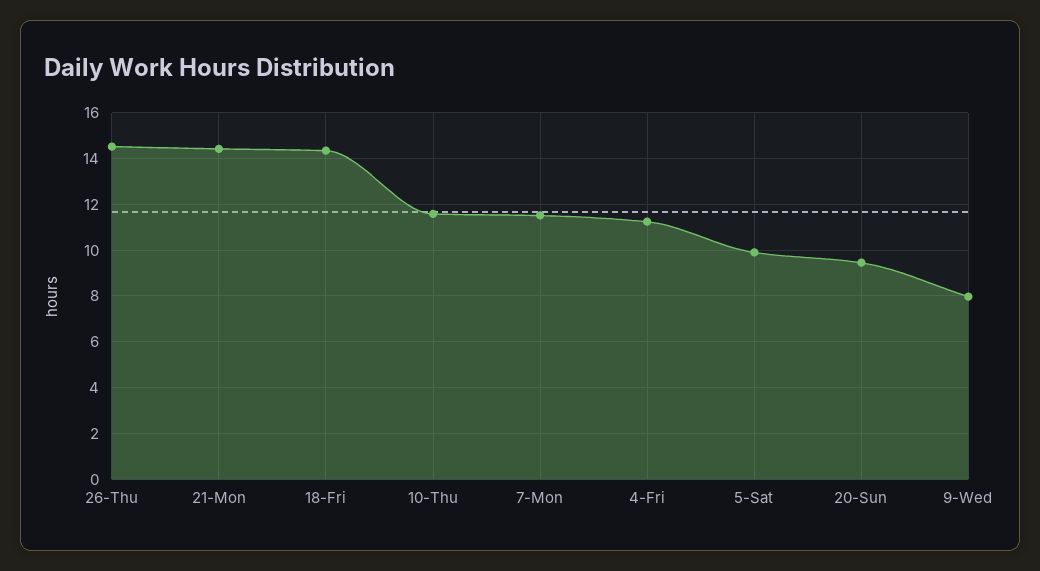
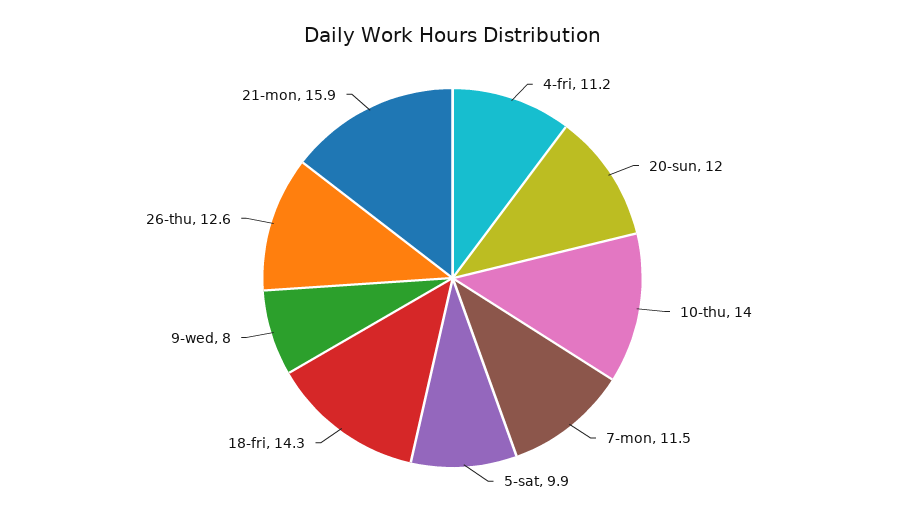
26-Thu: 14.5 -> 12.6
21-Mon: 14.5 -> 15.9
10-Thu: 11.5 -> 14
20-Sun: 9.5 -> 12

